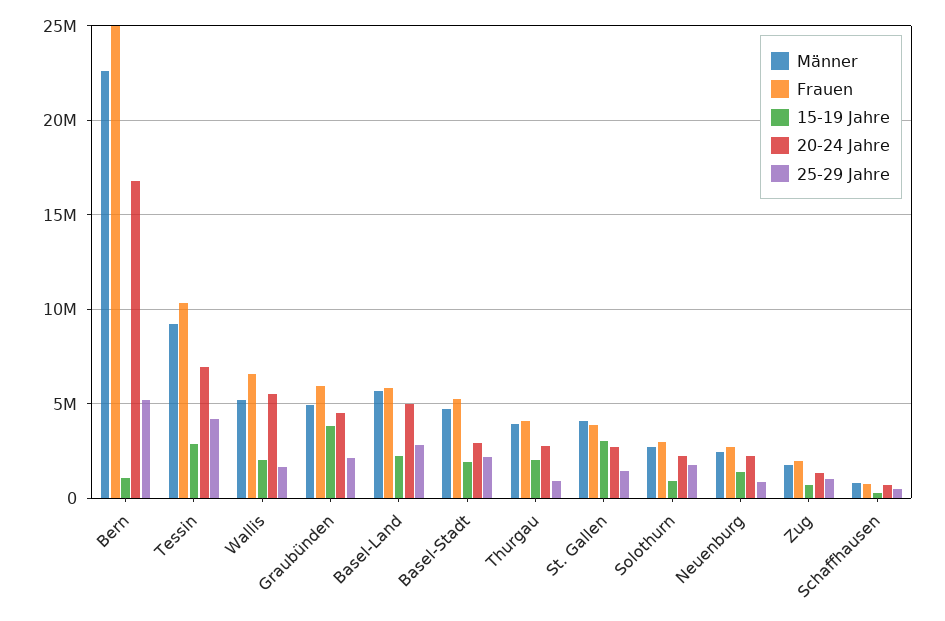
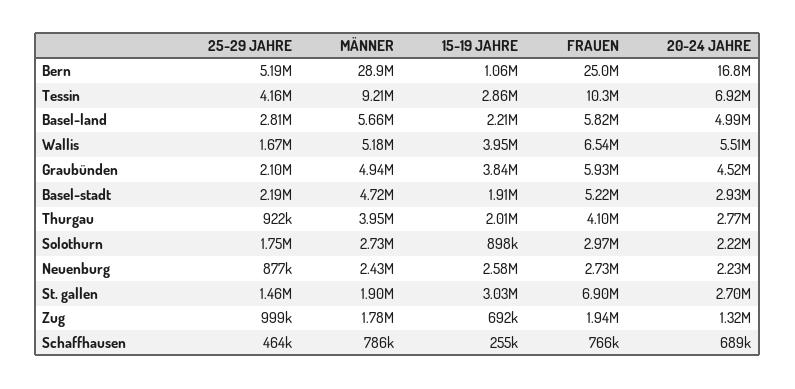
Männer, Bern: 22500000 -> 28900000
15-19 Jahre, Wallis: 2000000 -> 3950000
Männer, St. Gallen: 4000000 -> 1900000
Frauen, St. Gallen: 4000000 -> 6900000
15-19 Jahre, Neuenburg: 1500000 -> 2580000

